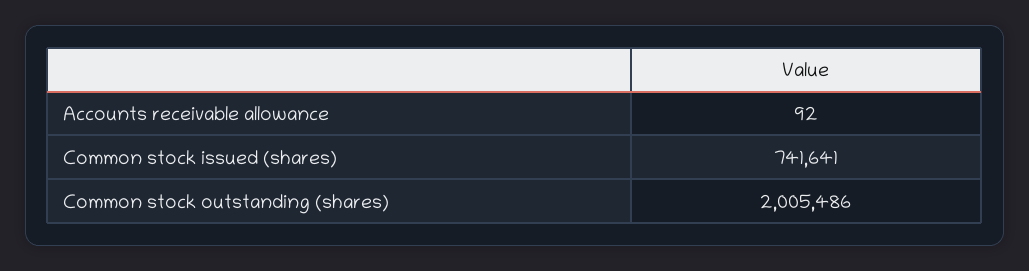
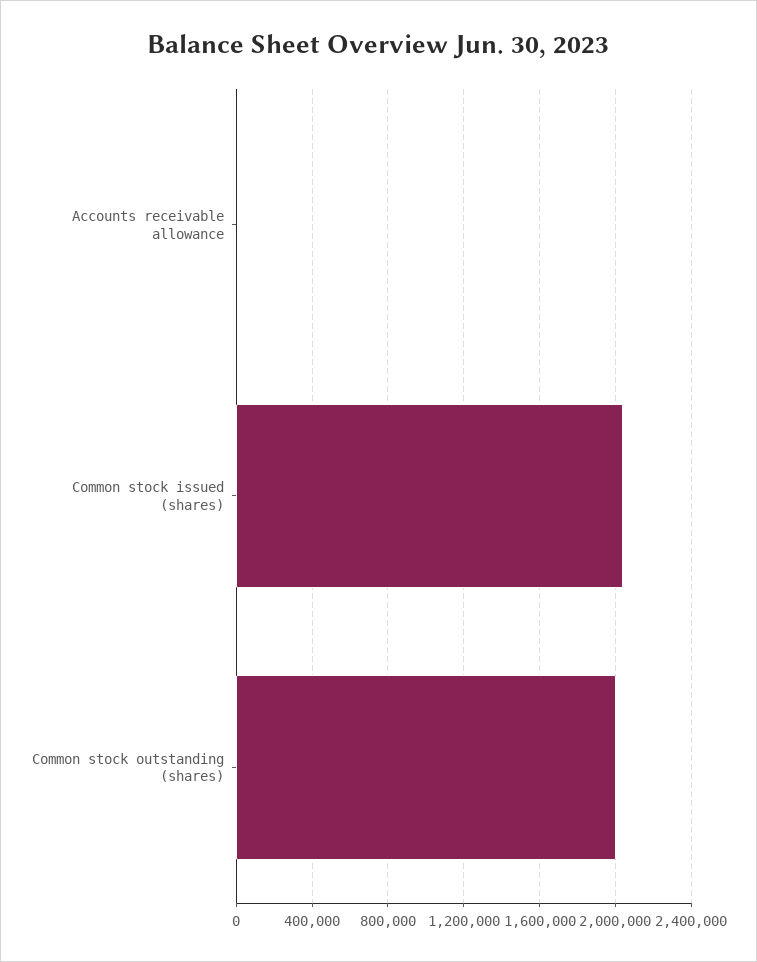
Common stock issued (shares): 741641 -> 2050000

